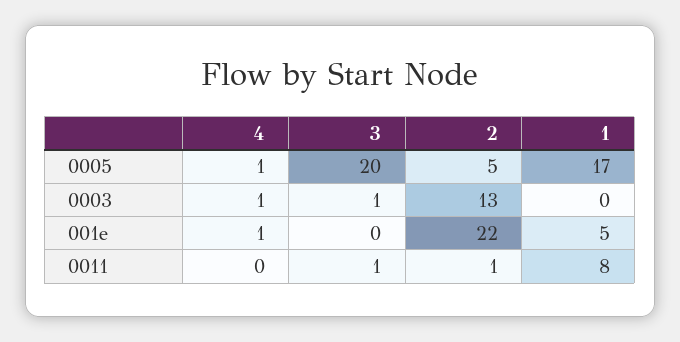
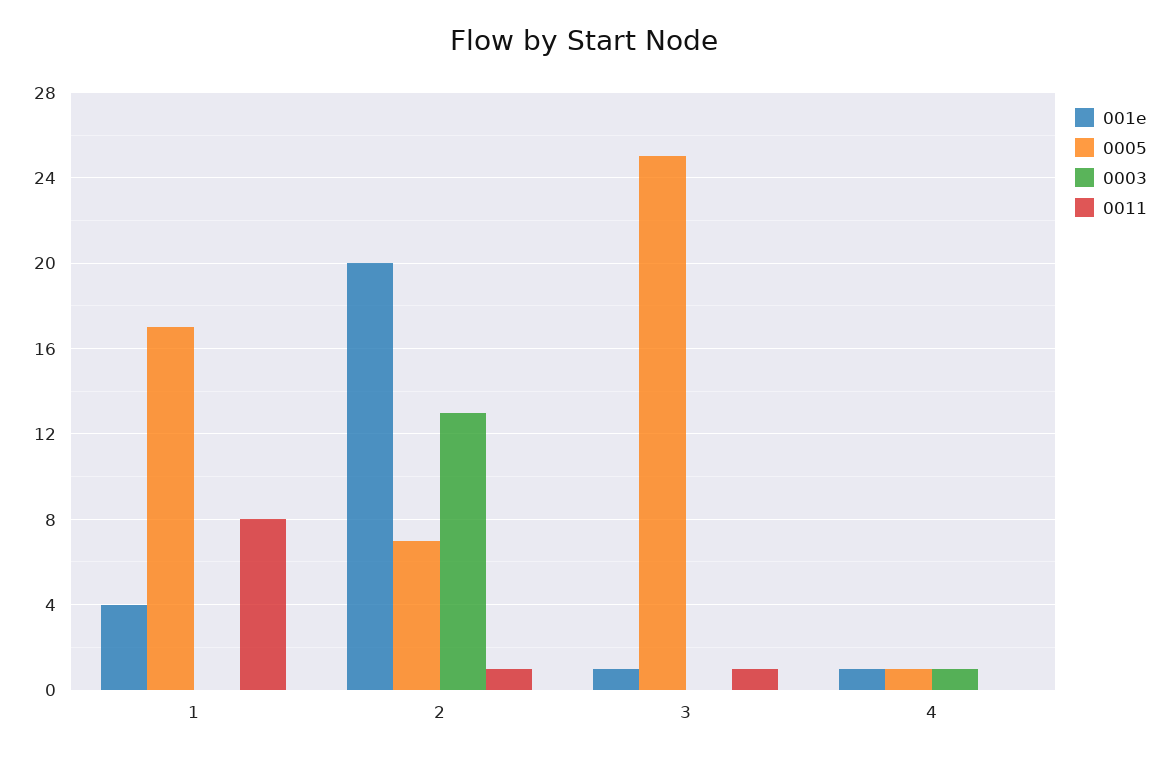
0005, 3: 20 -> 25
0005, 2: 5 -> 7
0003, 3: 1 -> 0
001e, 3: 0 -> 1
001e, 2: 22 -> 20
001e, 1: 5 -> 4

